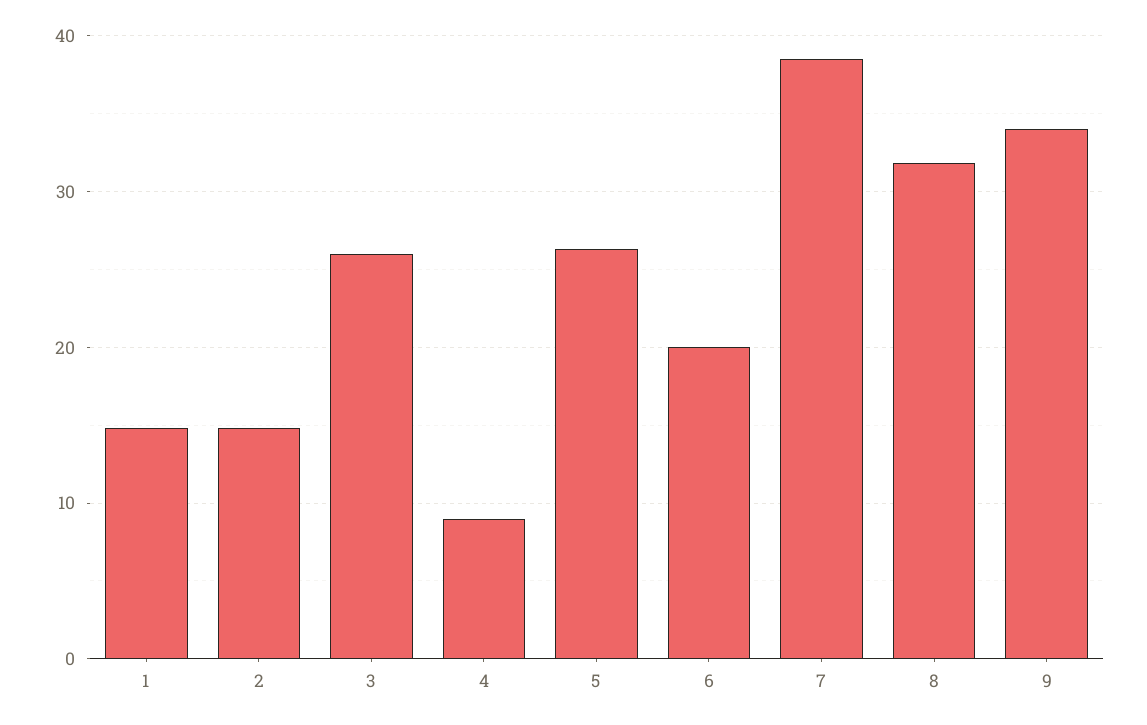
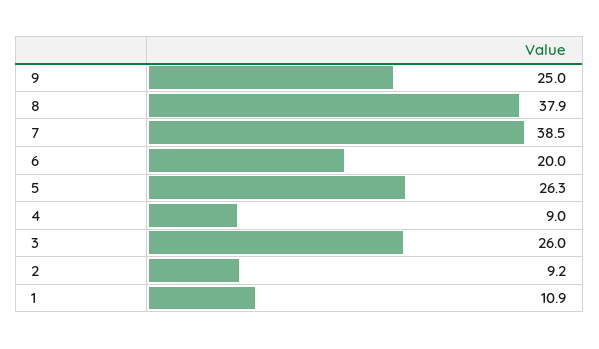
1: 15 -> 10.9
2: 15 -> 9.2
8: 32 -> 37.9
9: 34 -> 25

